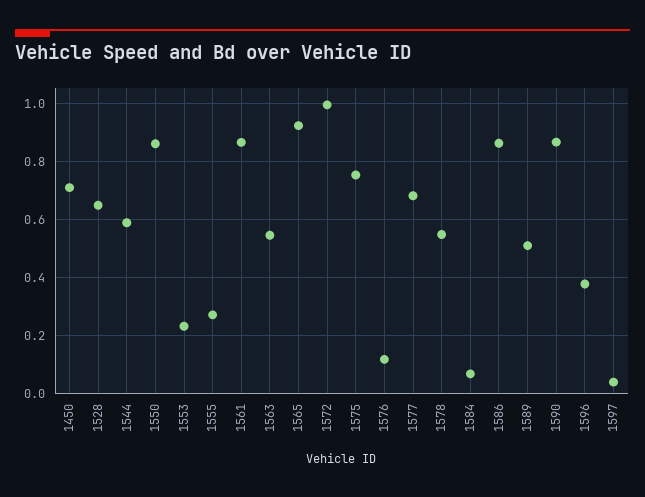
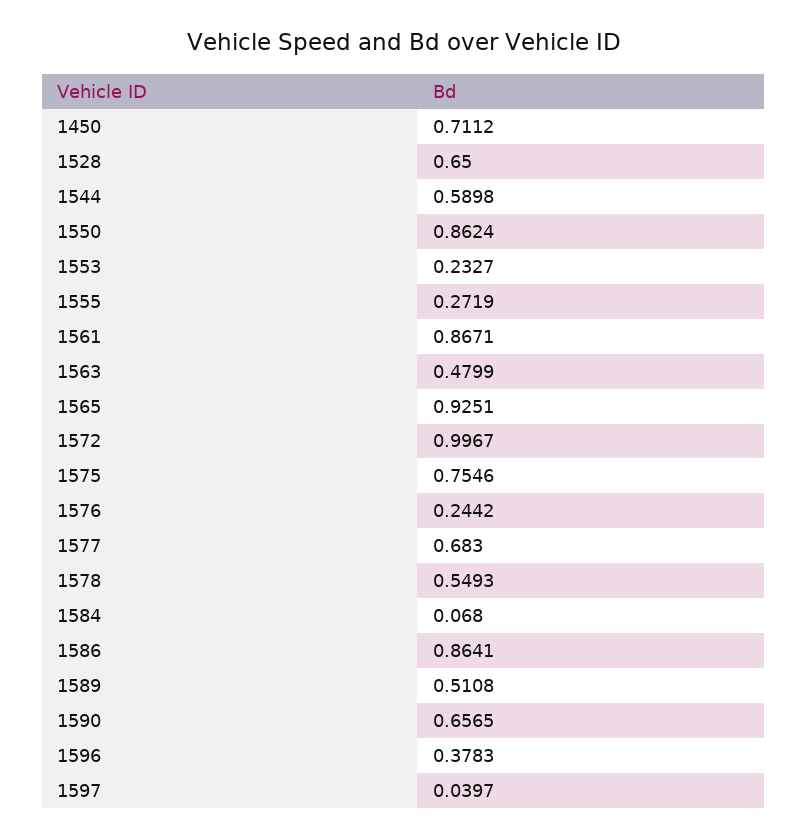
1563: 0.55 -> 0.4799
1576: 0.125 -> 0.2442
1590: 0.875 -> 0.6565

